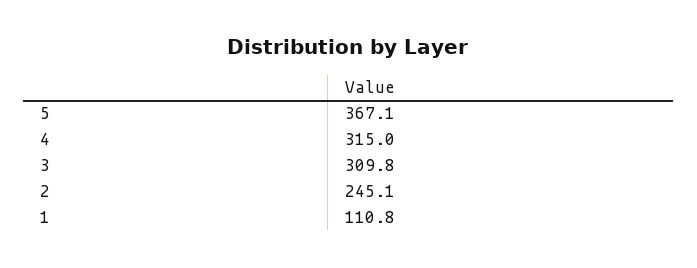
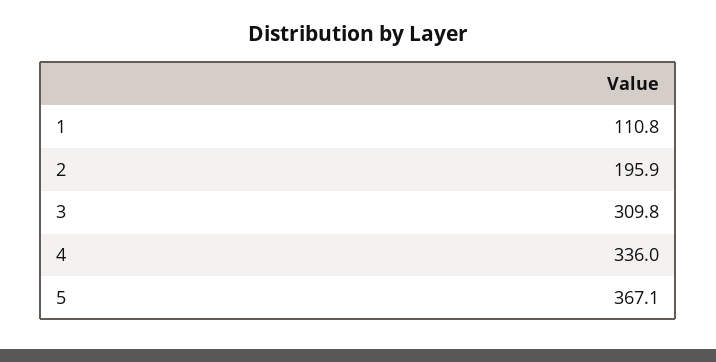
4: 315 -> 336
2: 245.1 -> 195.9

